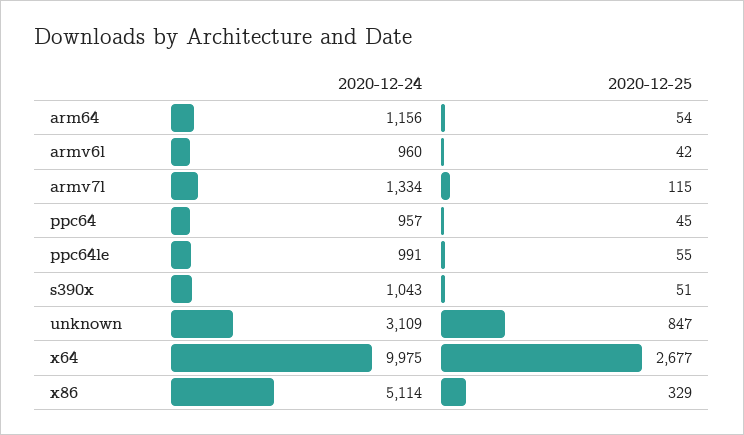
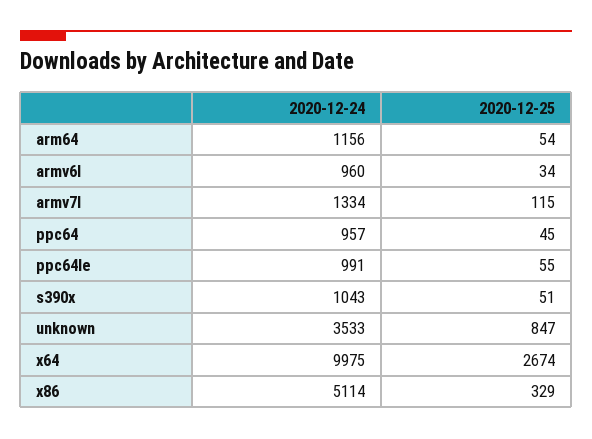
2020-12-25, armv6l: 42 -> 34
2020-12-24, unknown: 3109 -> 3533
2020-12-25, x64: 2677 -> 2674

